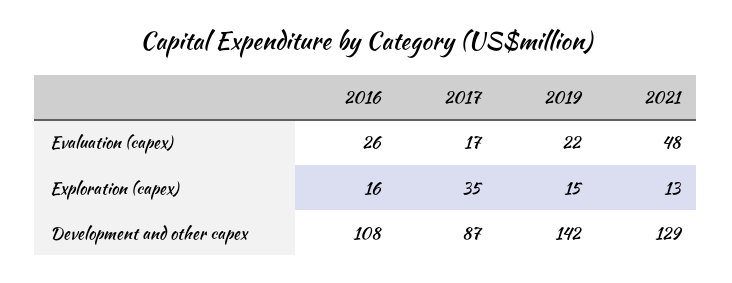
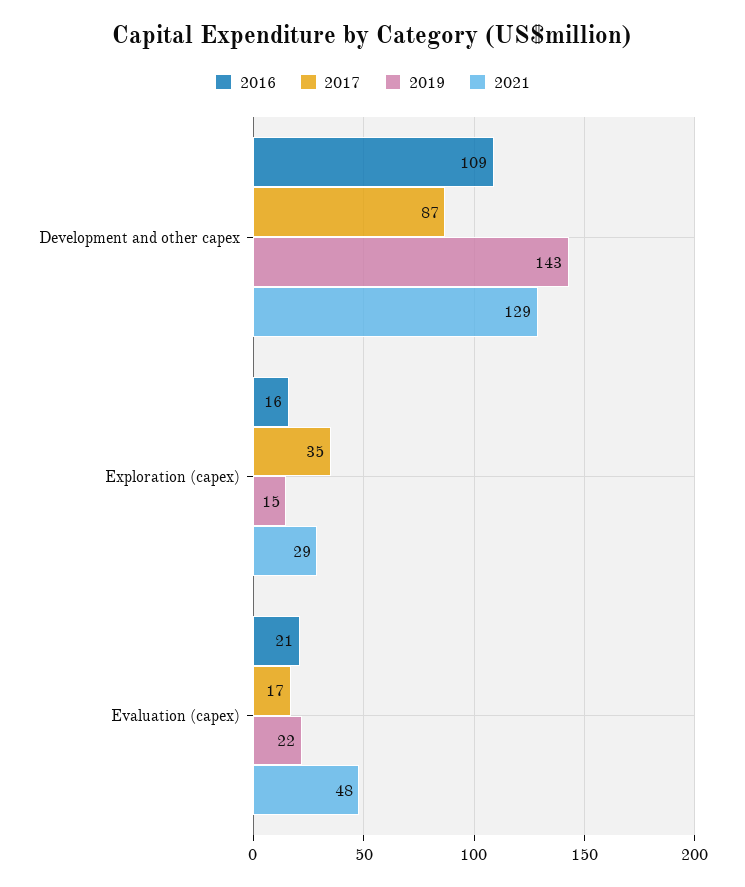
2016, Evaluation (capex): 26 -> 21
2021, Exploration (capex): 13 -> 29
2016, Development and other capex: 108 -> 109
2019, Development and other capex: 142 -> 143

